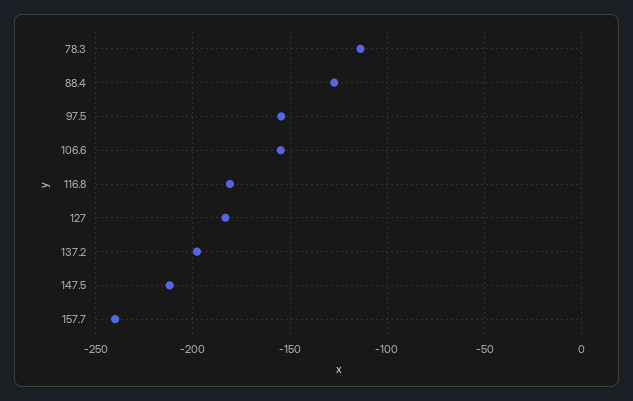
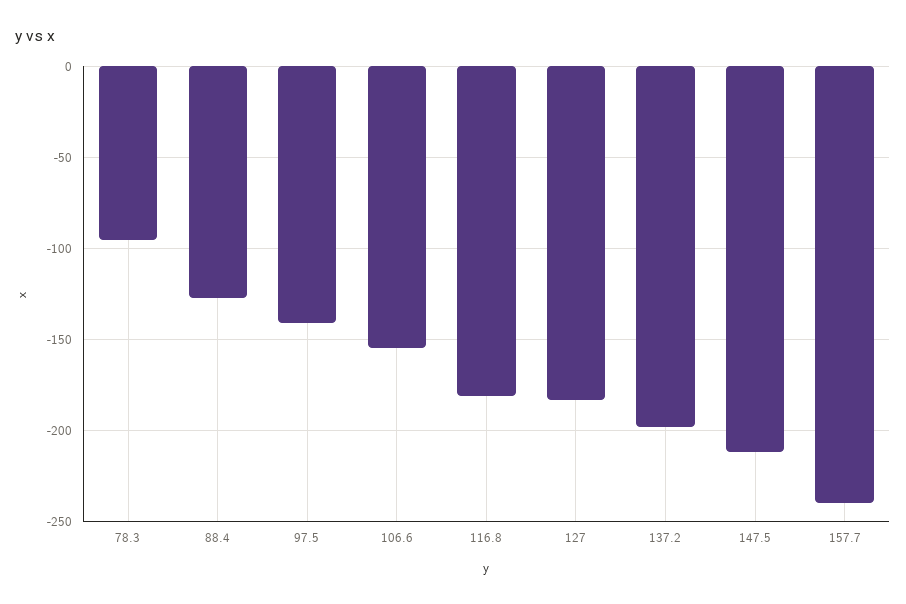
78.3: -115 -> -95
97.5: -155 -> -140

